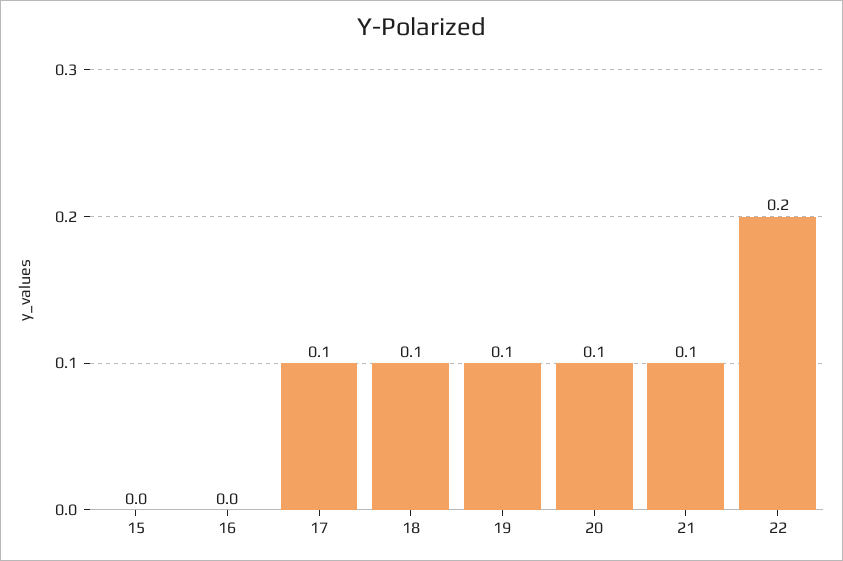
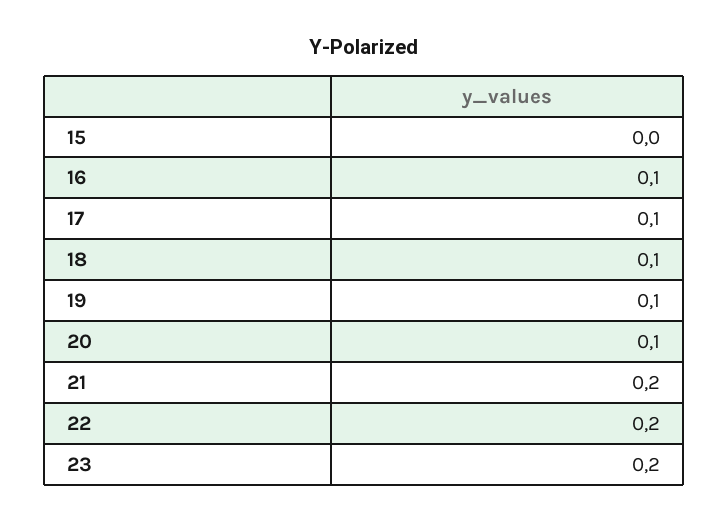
16: 0 -> 0.1
21: 0.1 -> 0.2
23: none -> 0.2

